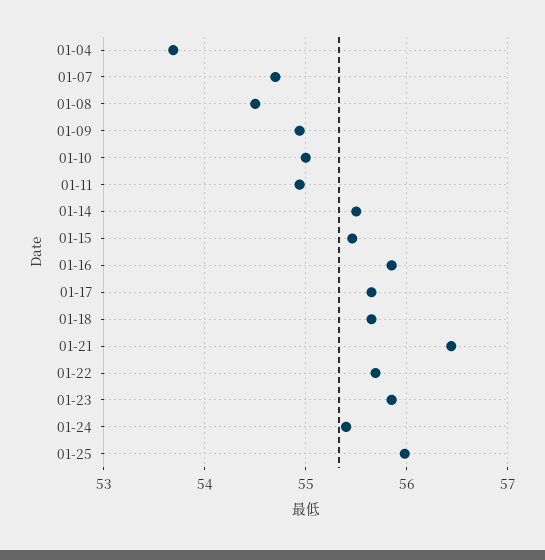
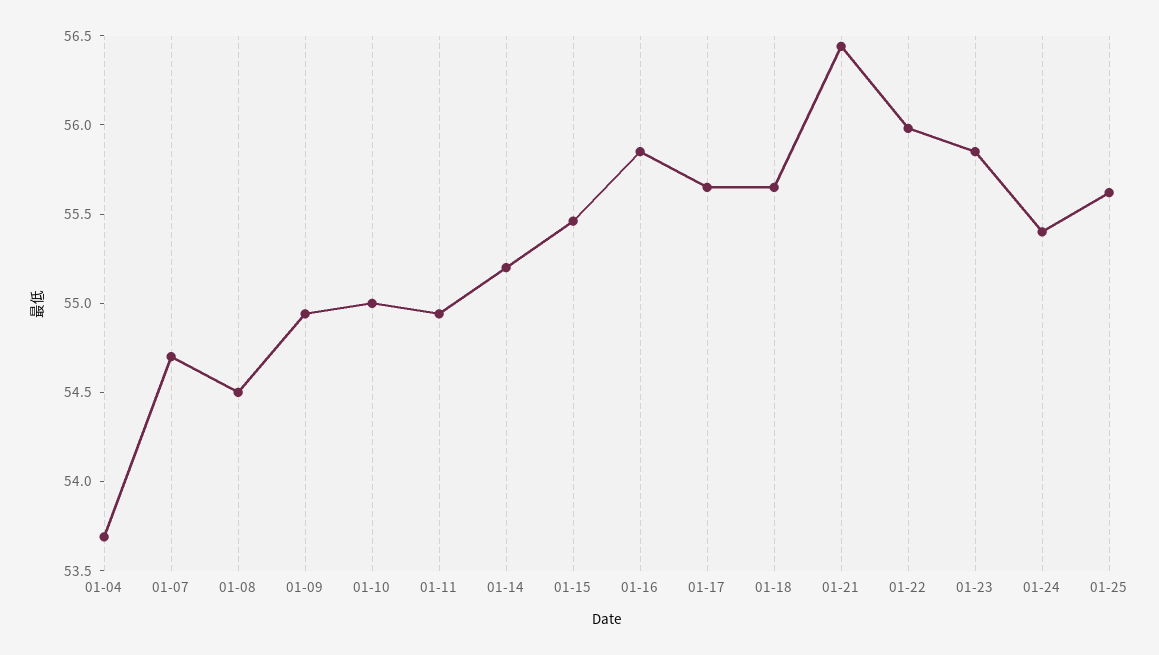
01-14: 55.5 -> 55.2
01-22: 55.7 -> 56
01-25: 56 -> 55.6

